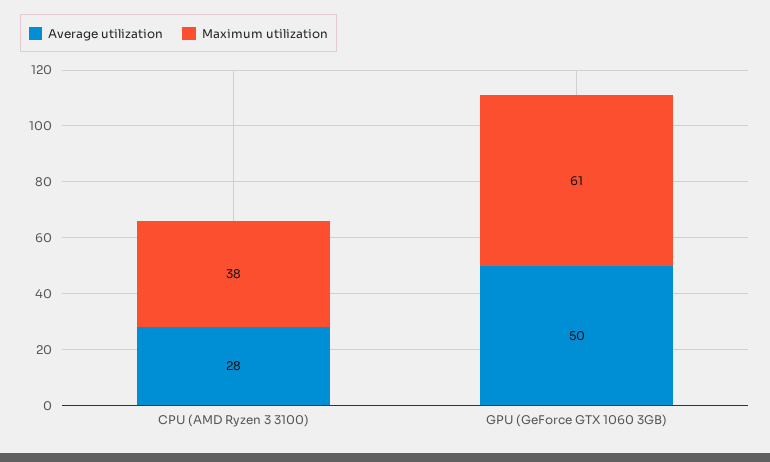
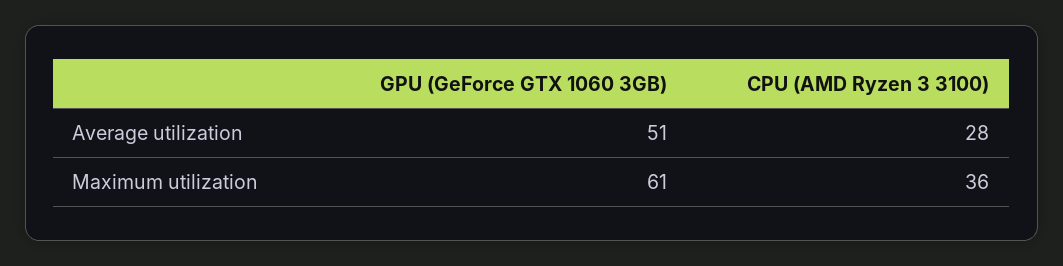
Maximum utilization, CPU (AMD Ryzen 3 3100): 38 -> 36
Average utilization, GPU (GeForce GTX 1060 3GB): 50 -> 51

